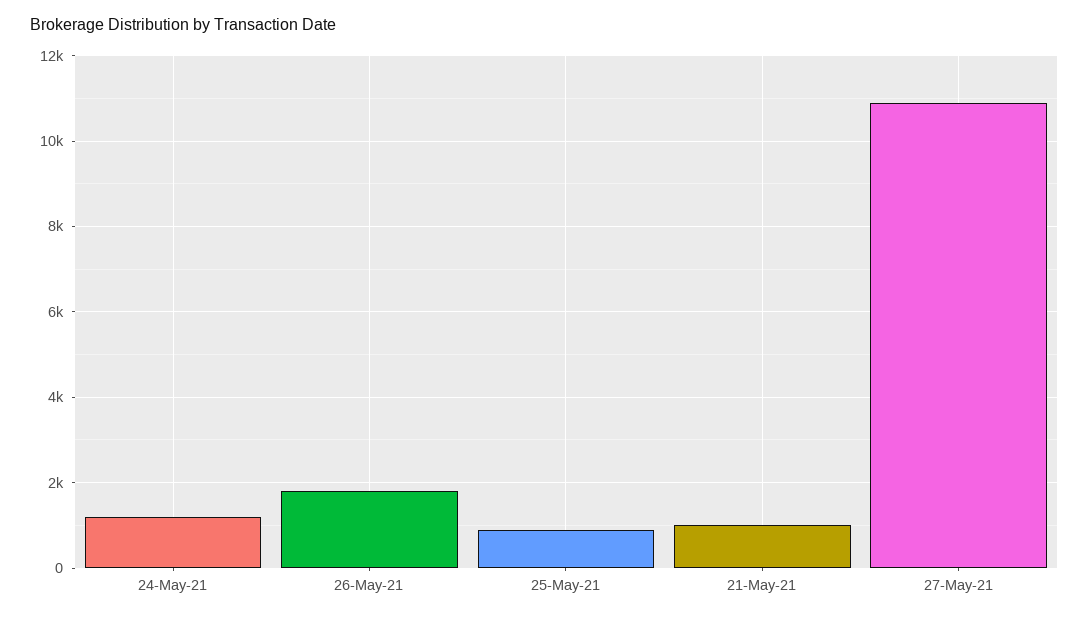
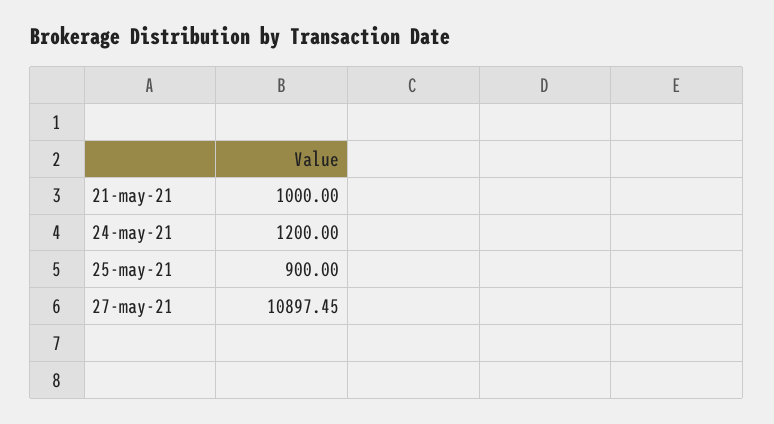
26-May-21: 1800 -> none

